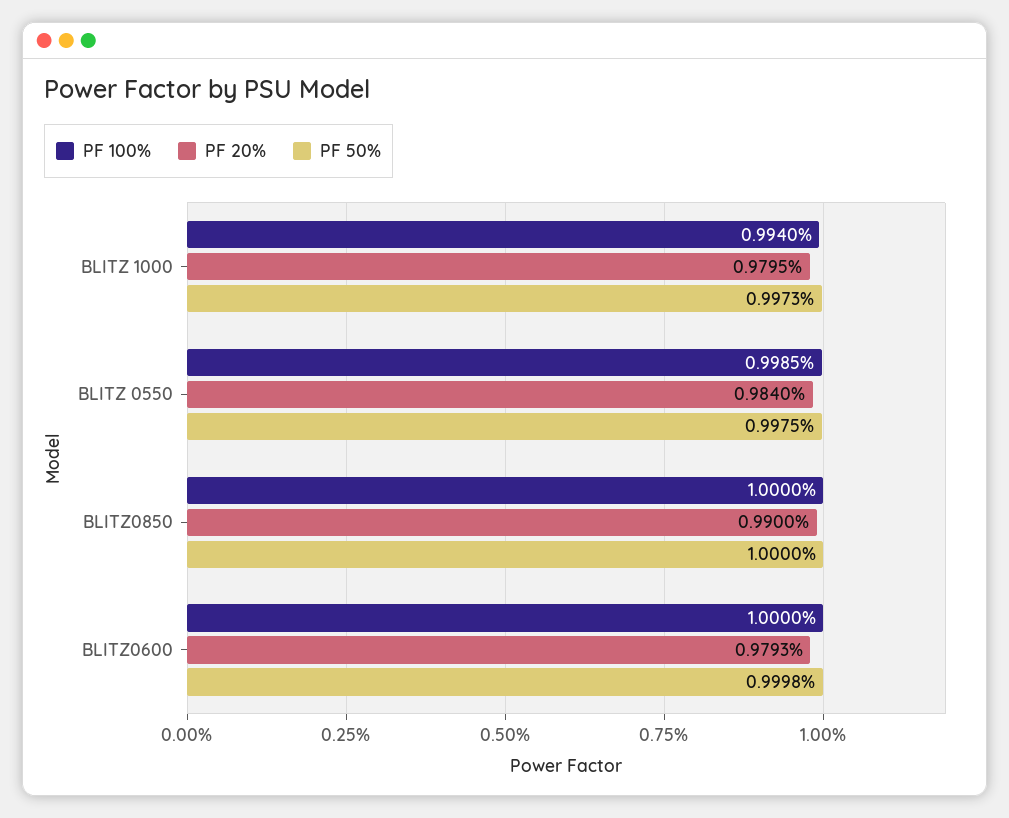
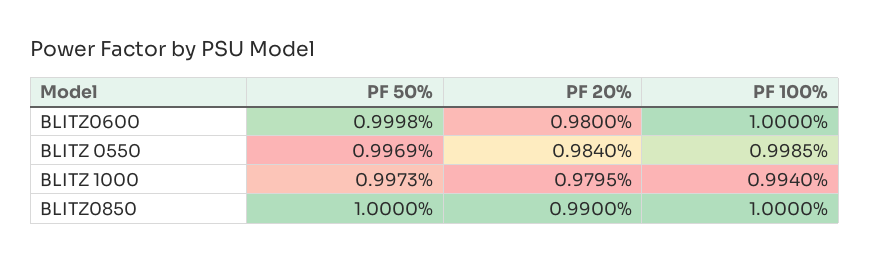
PF 50%, BLITZ 0550: 0.9975 -> 0.9969
PF 20%, BLITZ0600: 0.9793 -> 0.98

